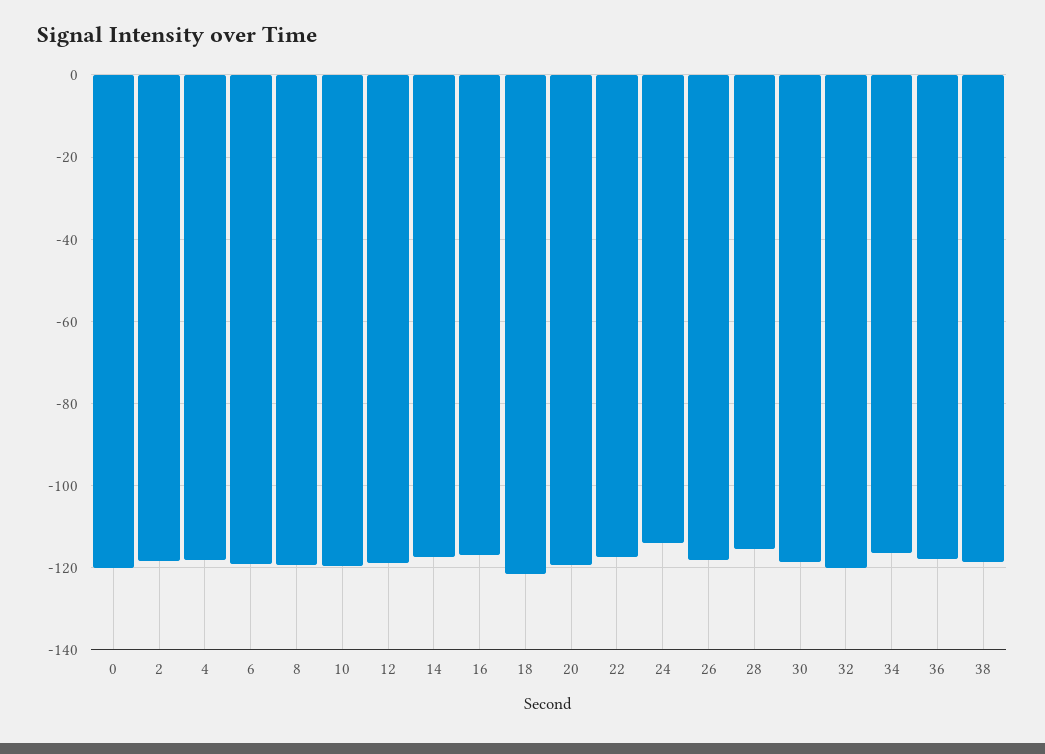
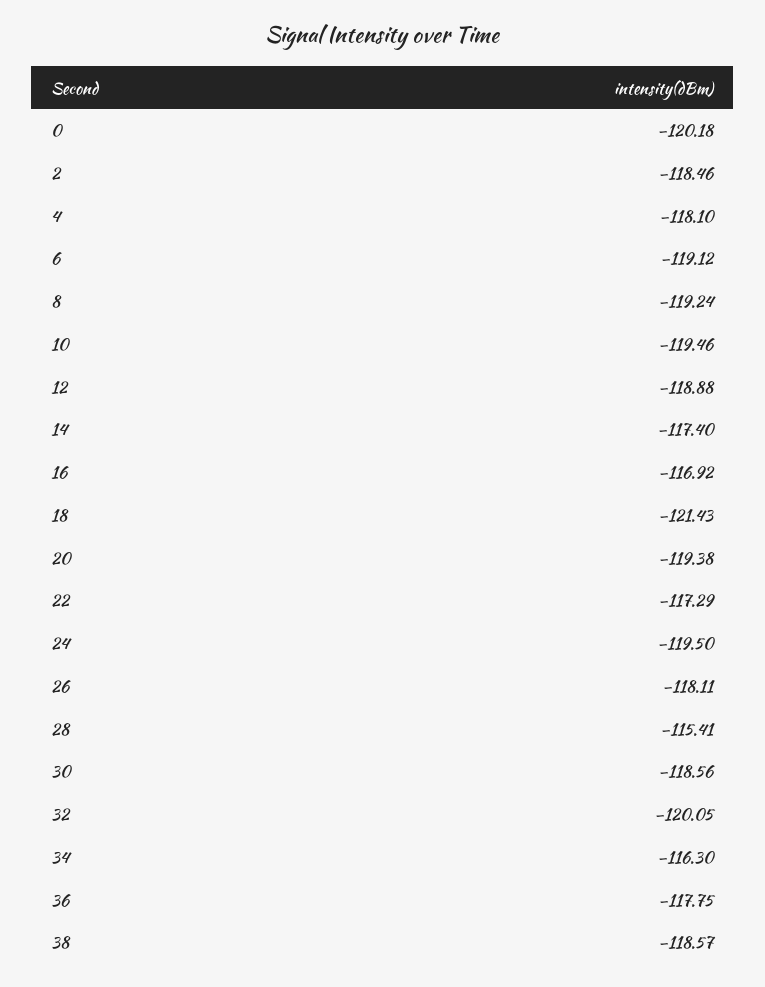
24: -114 -> -119.5

